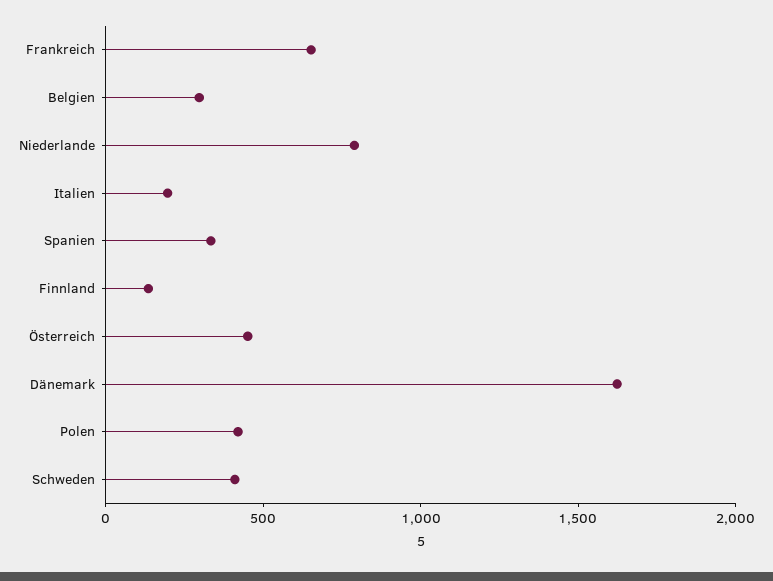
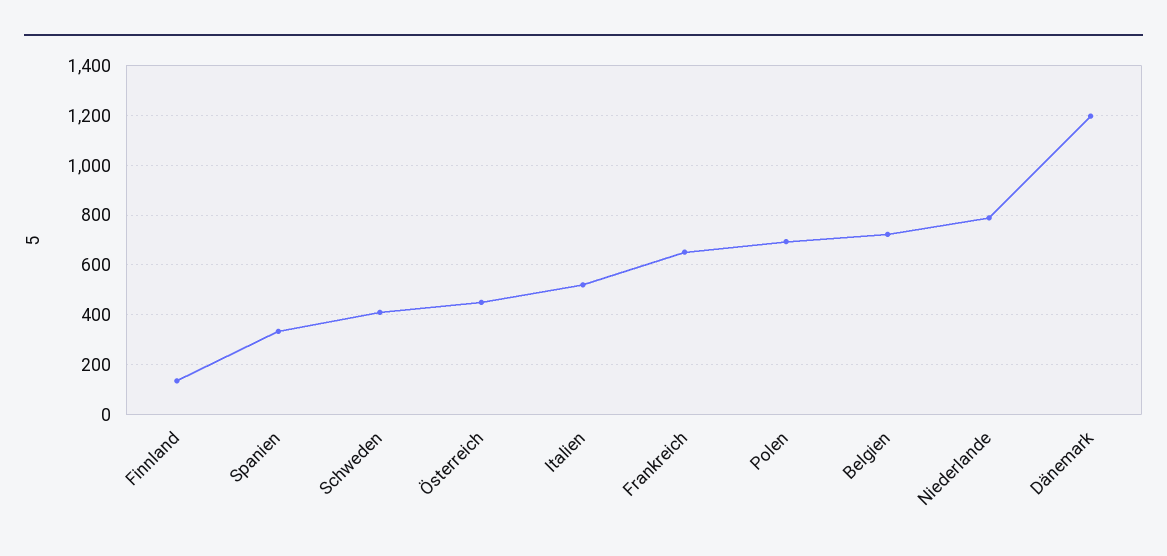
Belgien: 300 -> 725
Italien: 200 -> 525
Dänemark: 1600 -> 1200
Polen: 400 -> 700

